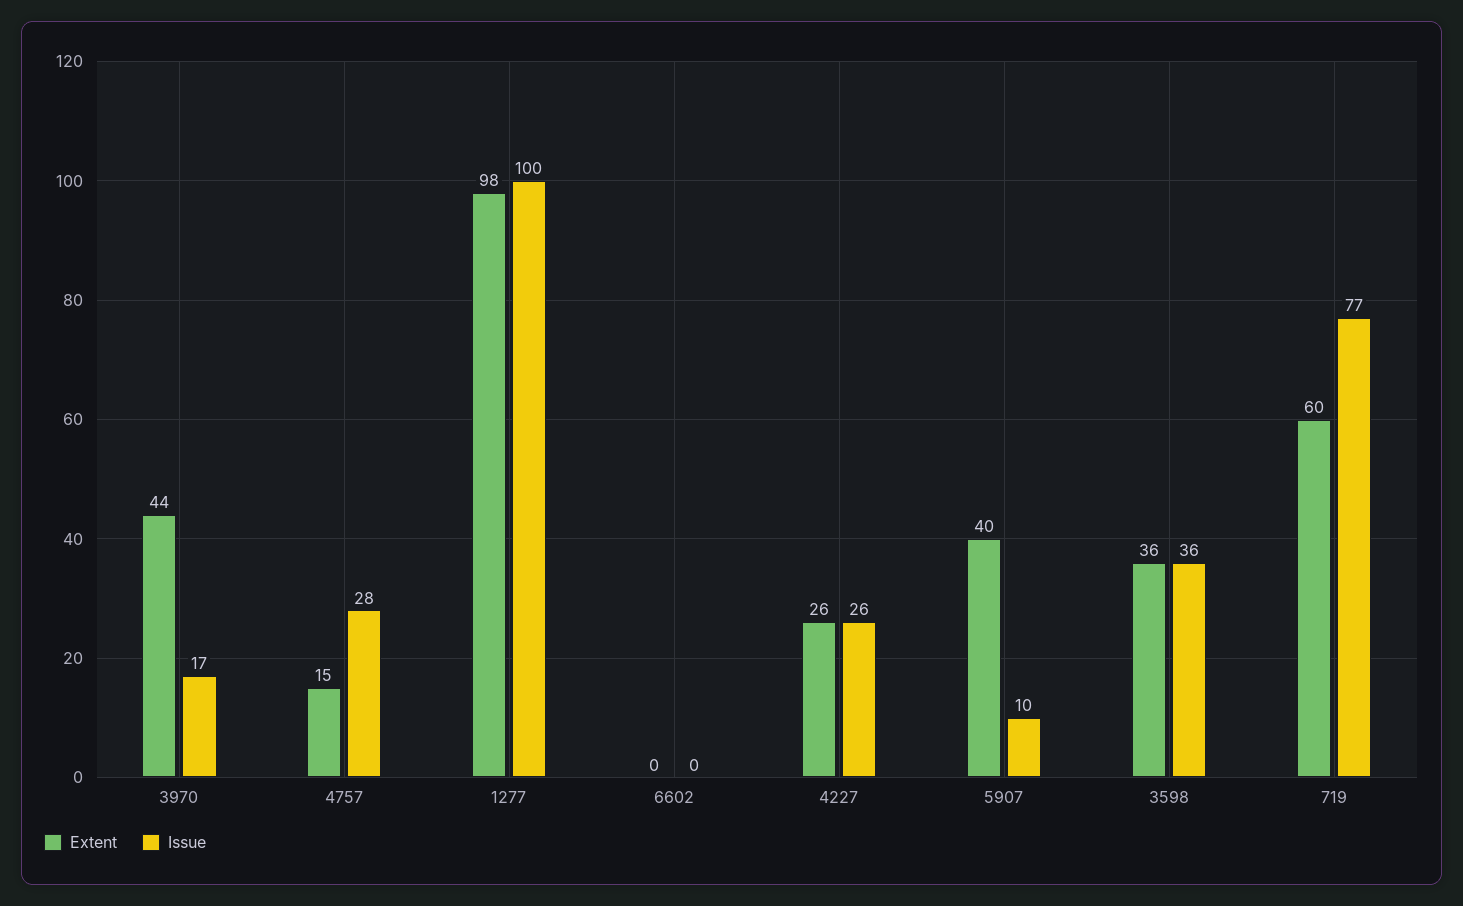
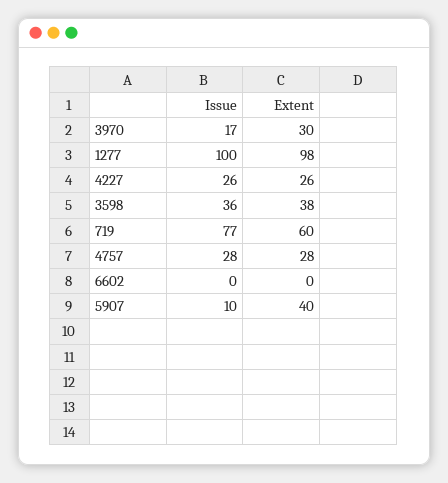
Extent, 3970: 44 -> 30
Extent, 4757: 15 -> 28
Extent, 3598: 36 -> 38

